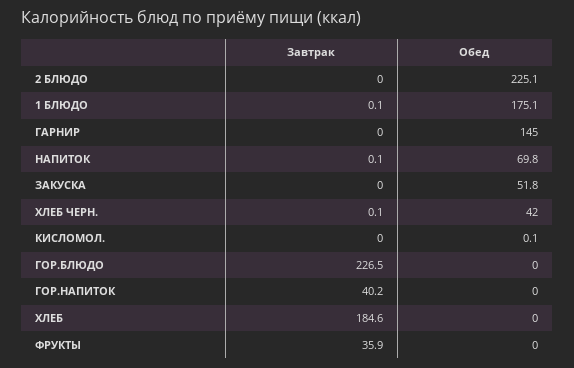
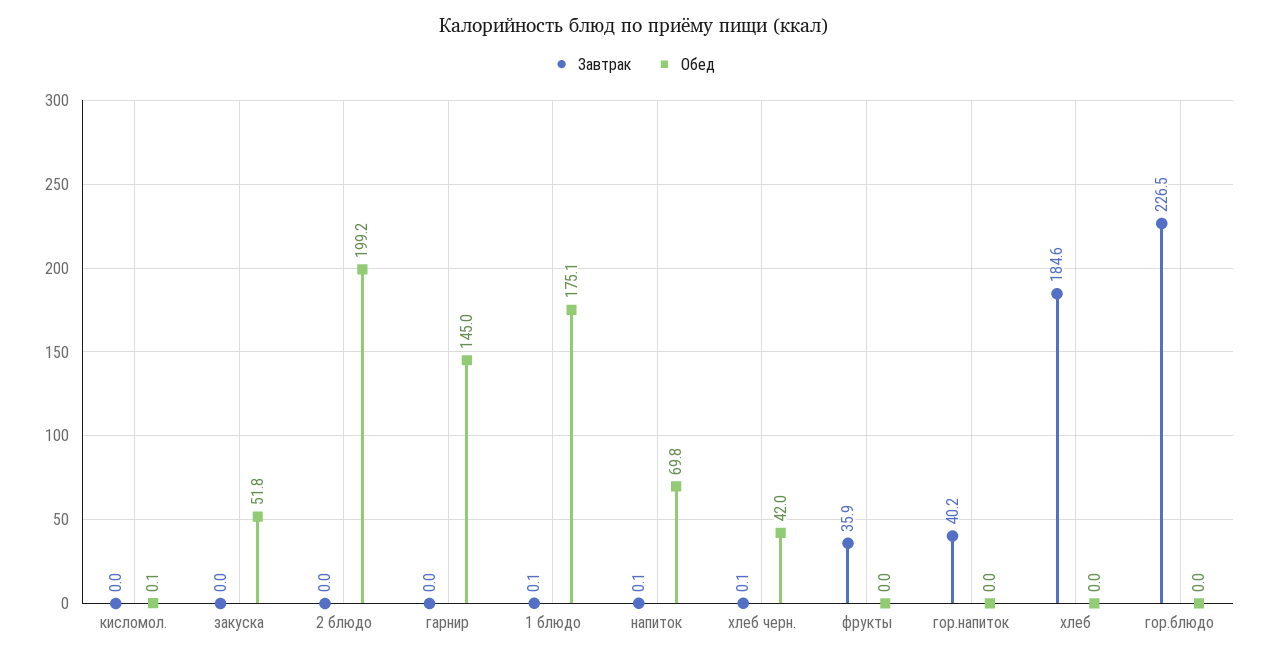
Обед, 2 БЛЮДО: 225.1 -> 199.2

